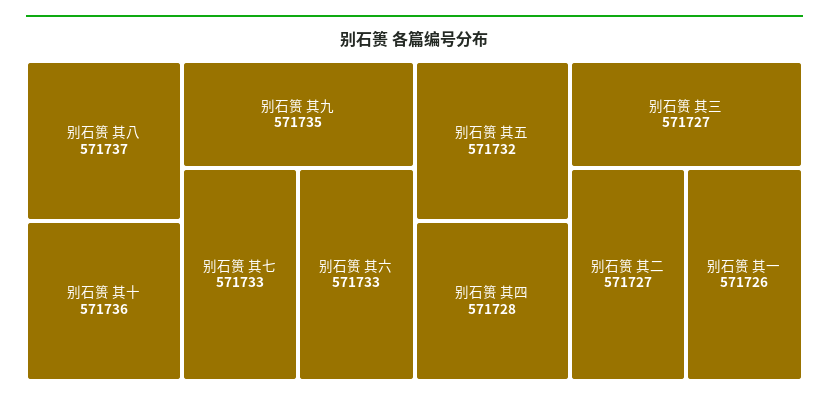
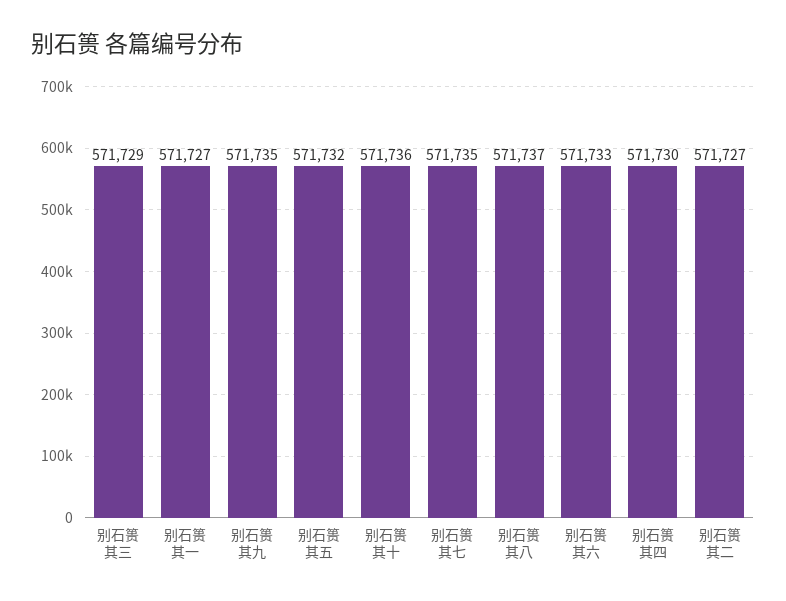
别石篑 其七: 571733 -> 571735
别石篑 其四: 571728 -> 571730
别石篑 其三: 571727 -> 571729
别石篑 其一: 571726 -> 571727

